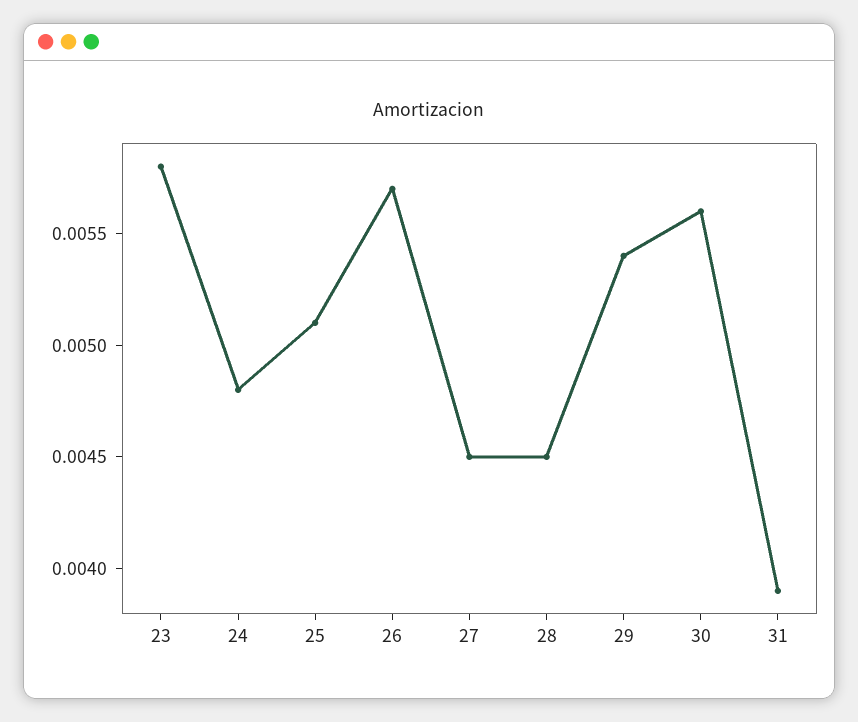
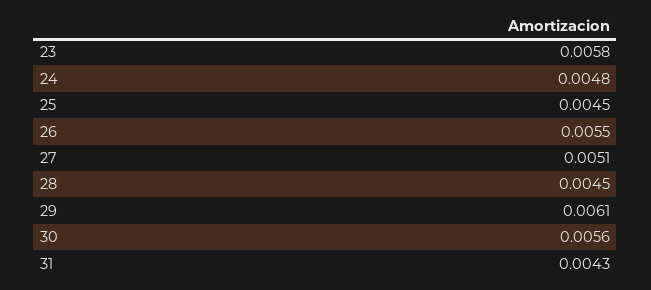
25: 0.0051 -> 0.0045
26: 0.0057 -> 0.0055
27: 0.0045 -> 0.0051
29: 0.0054 -> 0.0061
31: 0.0039 -> 0.0043

